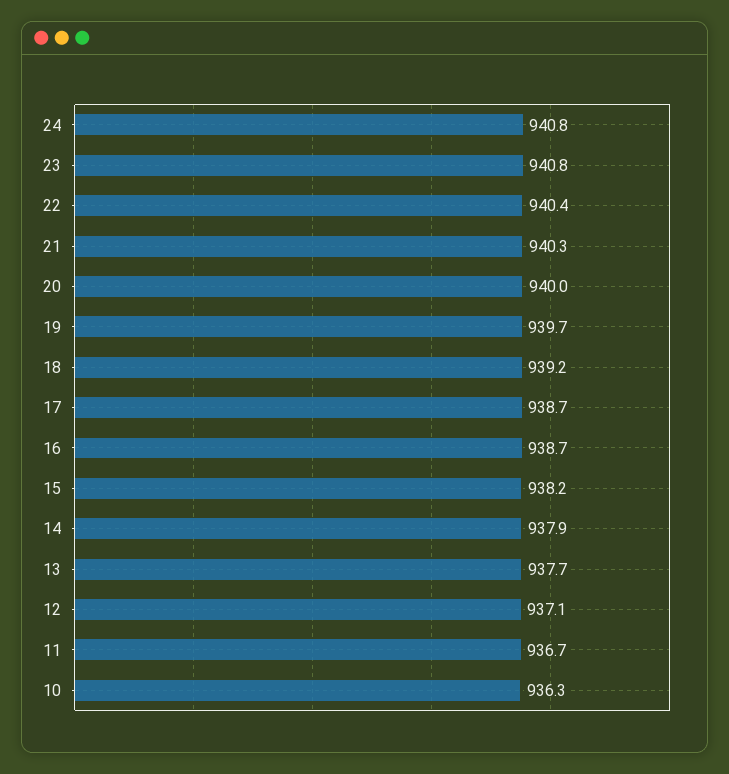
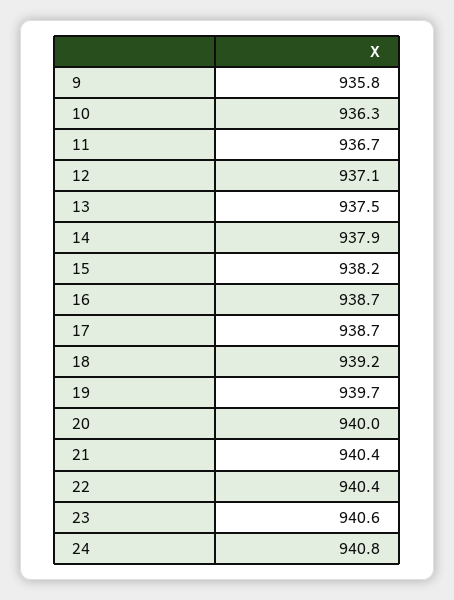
23: 940.8 -> 940.6
21: 940.3 -> 940.4
13: 937.7 -> 937.5
9: none -> 935.8

